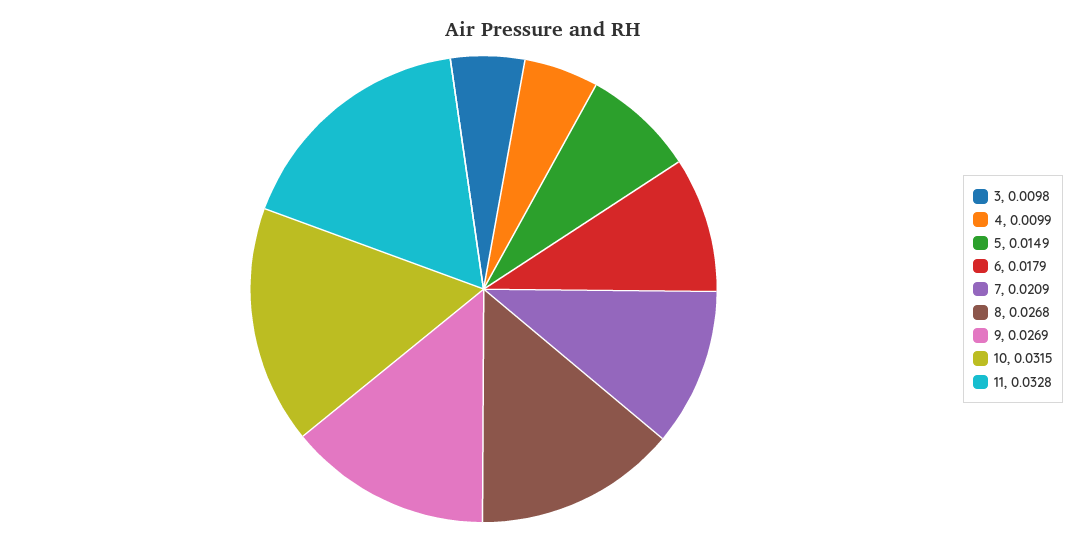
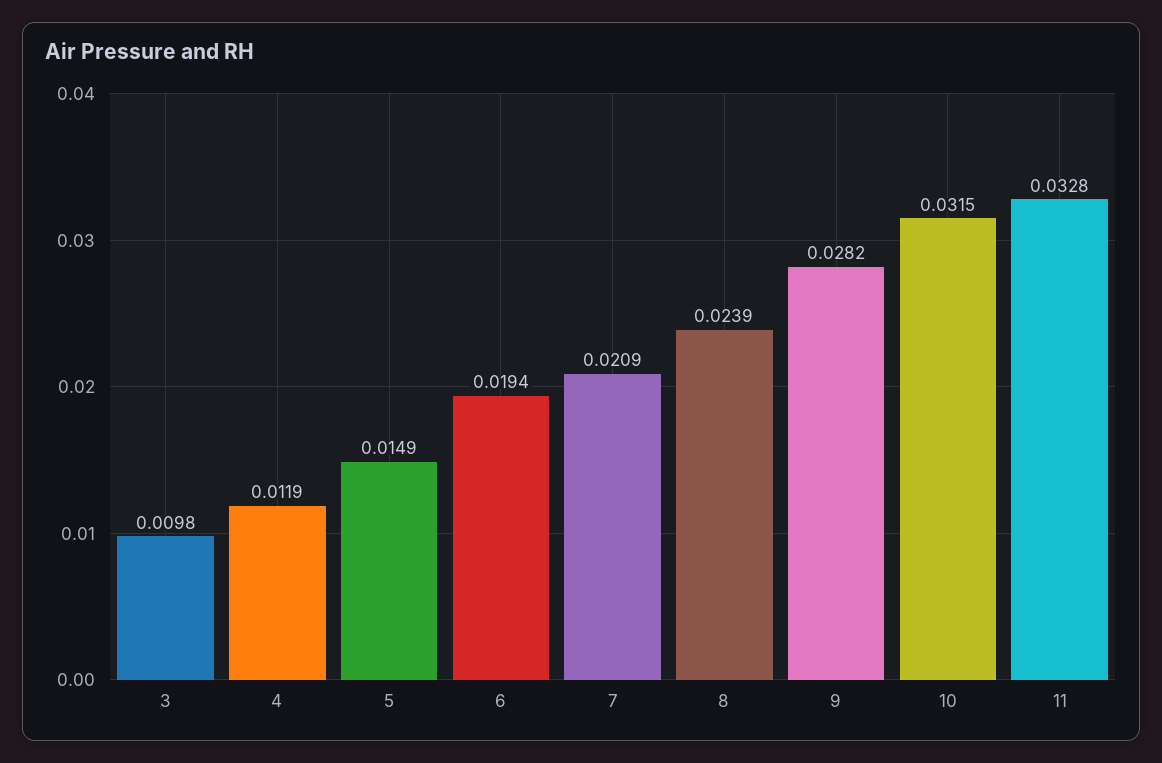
4: 0.0099 -> 0.0119
6: 0.0179 -> 0.0194
8: 0.0268 -> 0.0239
9: 0.0269 -> 0.0282

